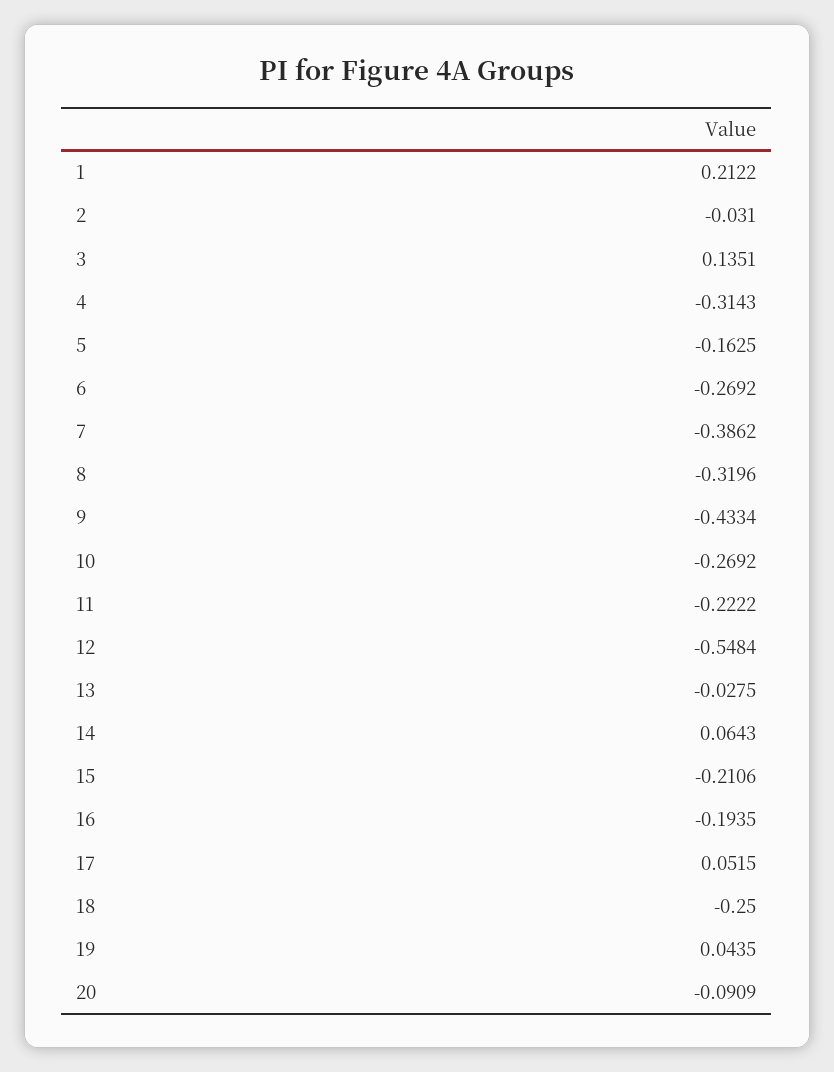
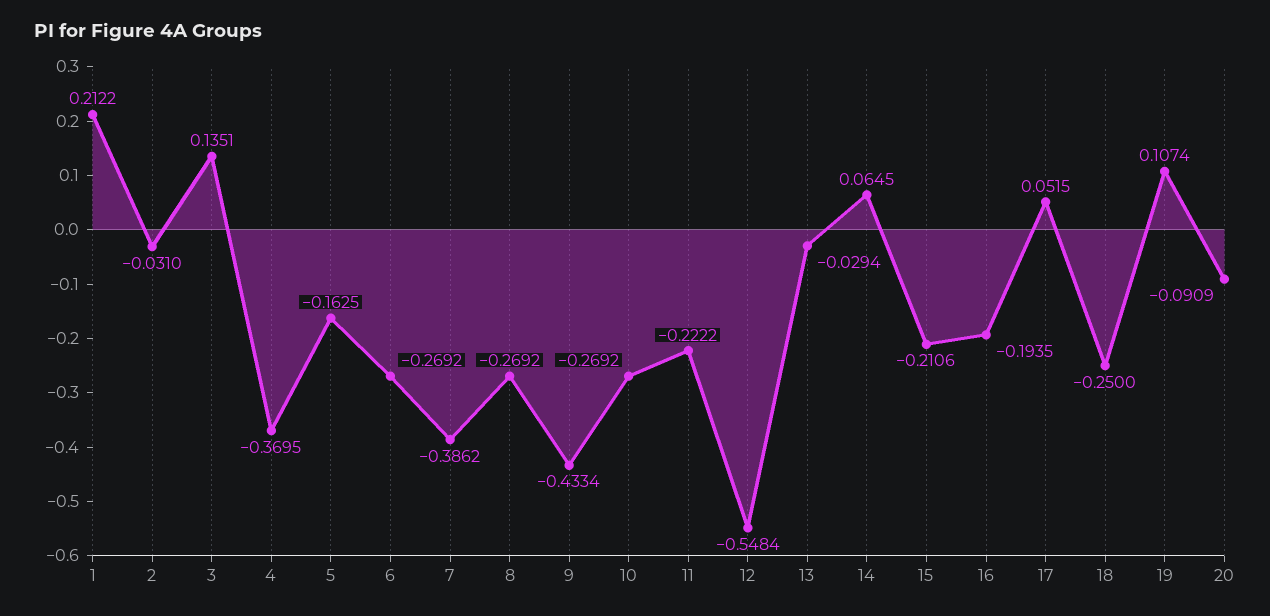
4: -0.3143 -> -0.3695
8: -0.3196 -> -0.2692
13: -0.0275 -> -0.0294
14: 0.0643 -> 0.0645
19: 0.0435 -> 0.1074

